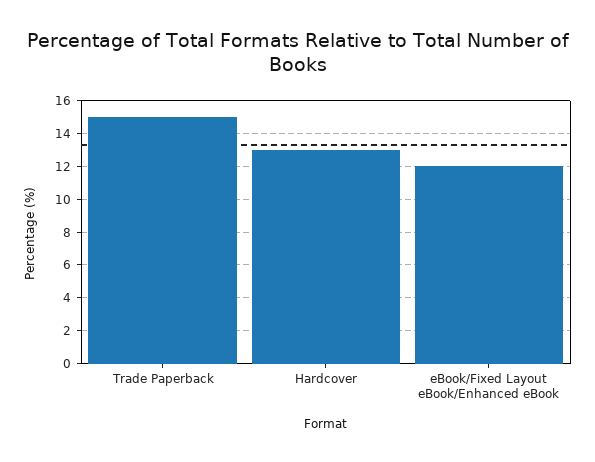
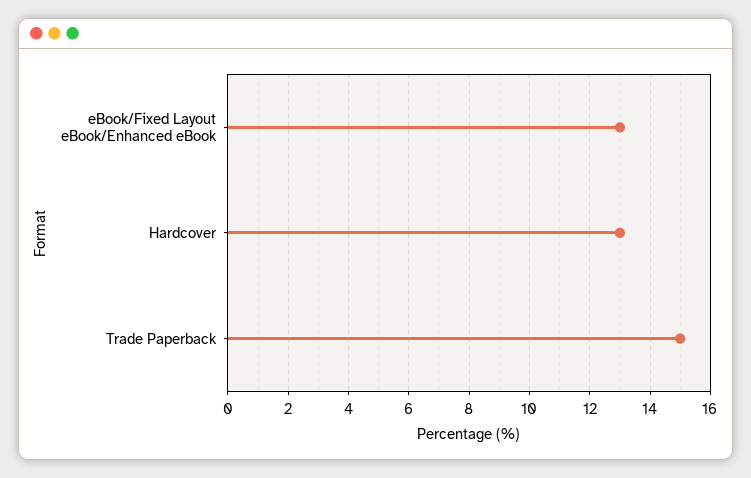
eBook/Fixed Layout eBook/Enhanced eBook: 12 -> 13

